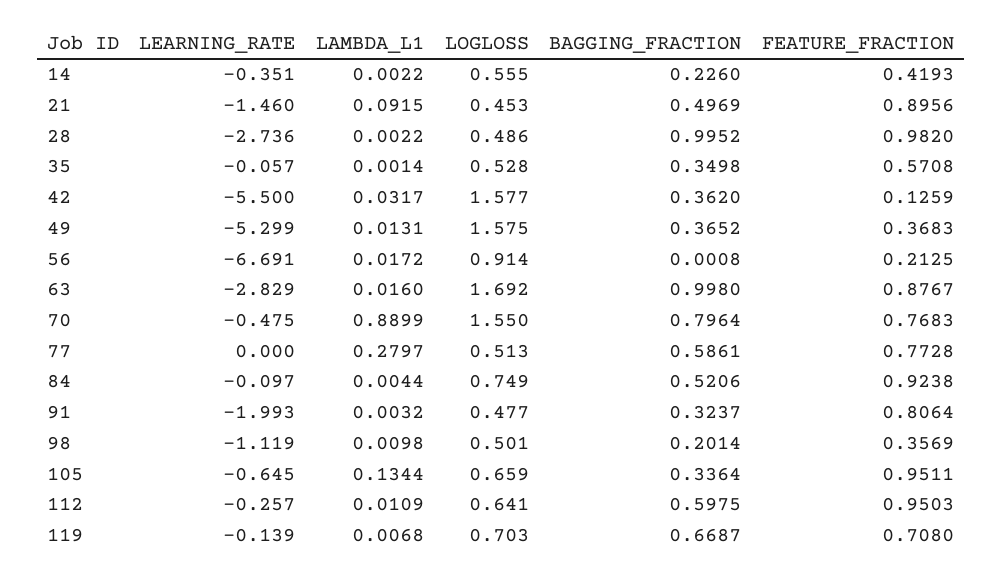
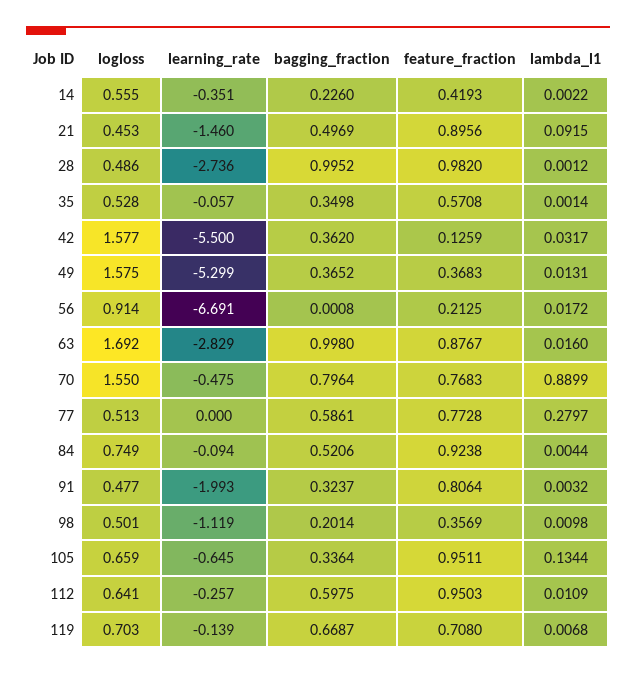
LAMBDA_L1, 28: 0.0022 -> 0.0012
LEARNING_RATE, 84: -0.097 -> -0.094

